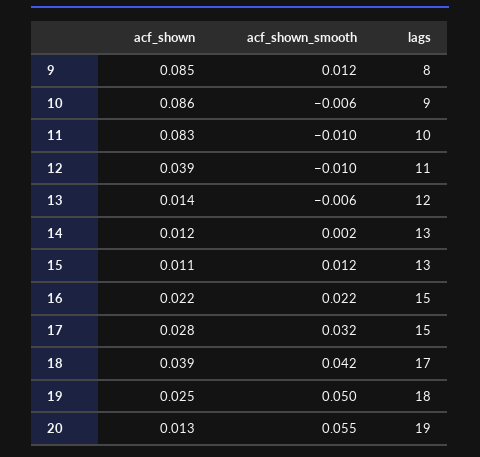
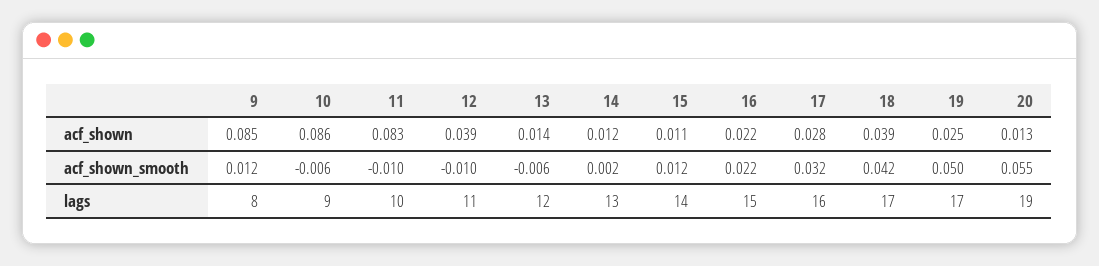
lags, 15: 13 -> 14
lags, 17: 15 -> 16
lags, 19: 18 -> 17

